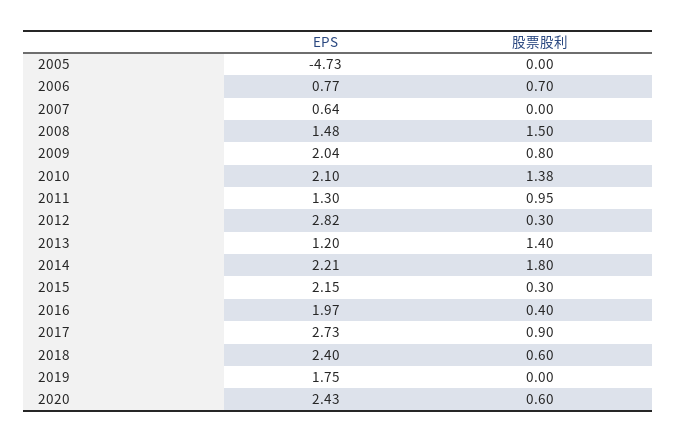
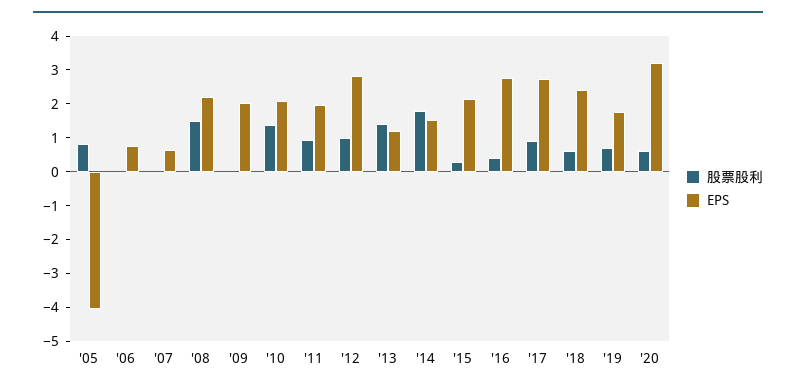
EPS, 2005: -4.73 -> -4
股票股利, 2005: 0 -> 0.75
股票股利, 2006: 0.7 -> 0
EPS, 2008: 1.48 -> 2.25
股票股利, 2009: 0.8 -> 0
EPS, 2011: 1.3 -> 2
股票股利, 2012: 0.3 -> 1
EPS, 2014: 2.21 -> 1.5
EPS, 2016: 1.97 -> 2.75
股票股利, 2019: 0 -> 0.75
EPS, 2020: 2.43 -> 3.25

